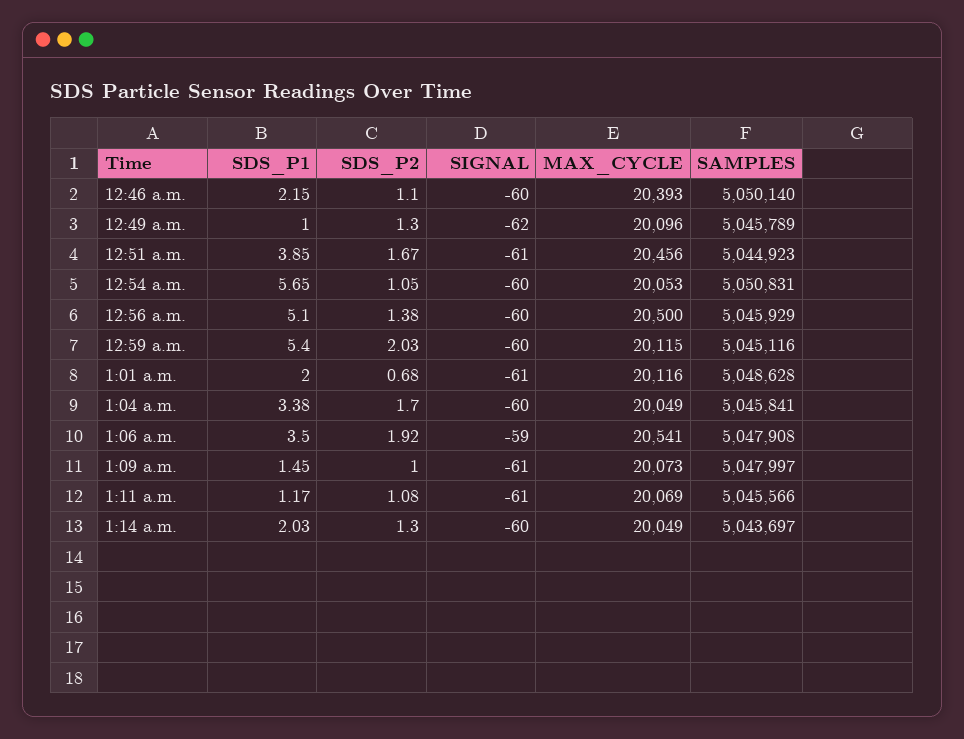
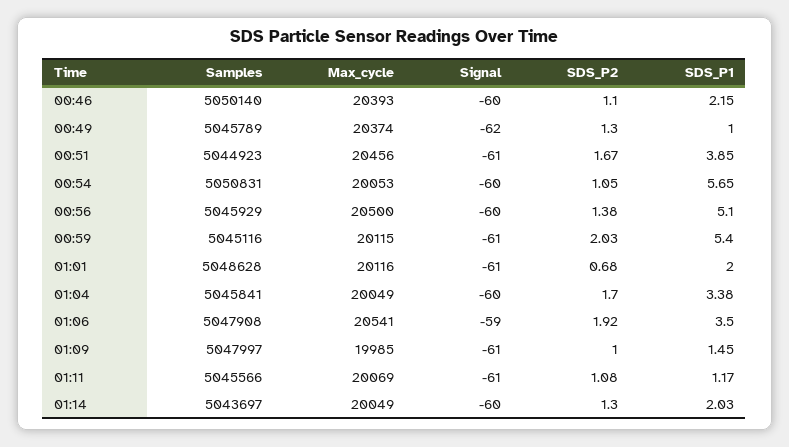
MAX_CYCLE, 12:49 a.m.: 20096 -> 20374
SIGNAL, 12:59 a.m.: -60 -> -61
MAX_CYCLE, 1:09 a.m.: 20073 -> 19985

